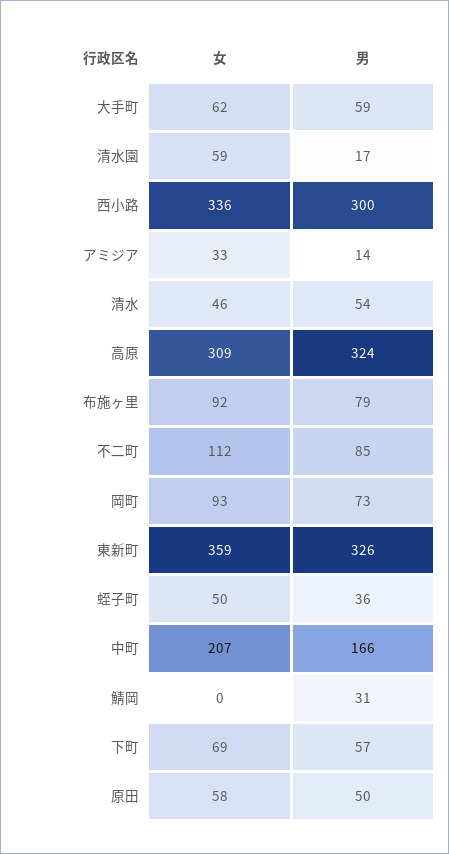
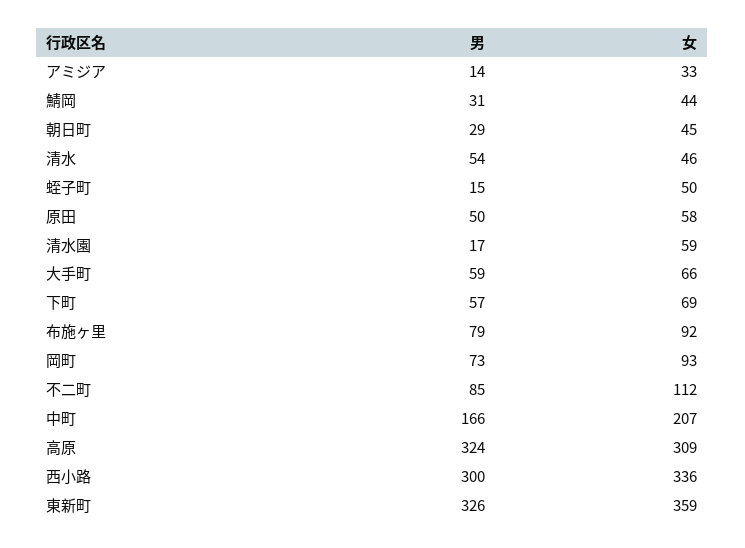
女, 大手町: 62 -> 66
男, 蛭子町: 36 -> 15
女, 鯖岡: 0 -> 44
男, 朝日町: none -> 29
女, 朝日町: none -> 45

